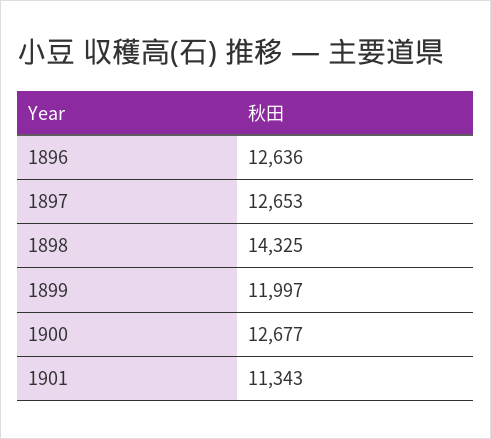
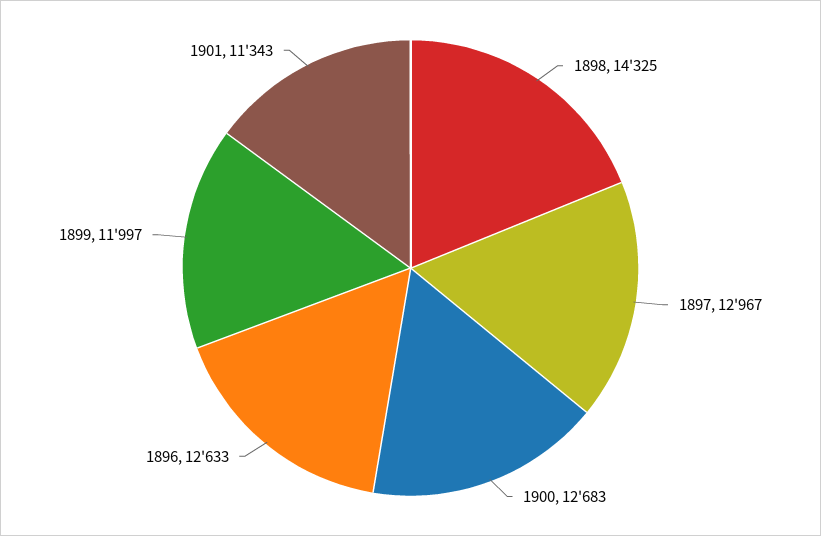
1896: 12636 -> 12633
1897: 12653 -> 12967
1900: 12677 -> 12683

